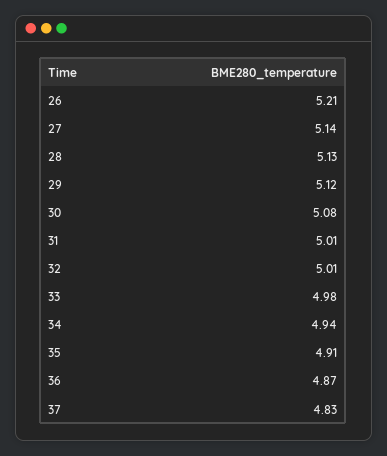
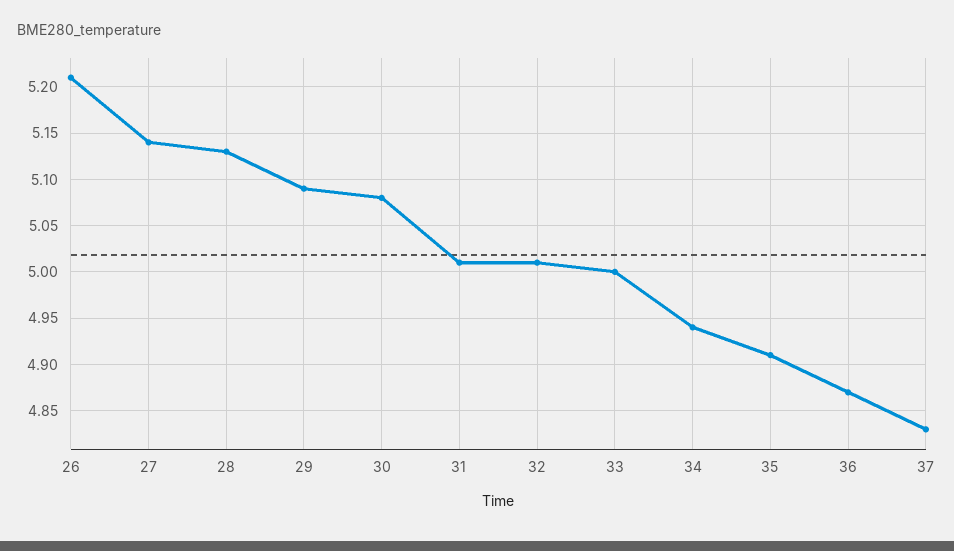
29: 5.12 -> 5.09
33: 4.98 -> 5

